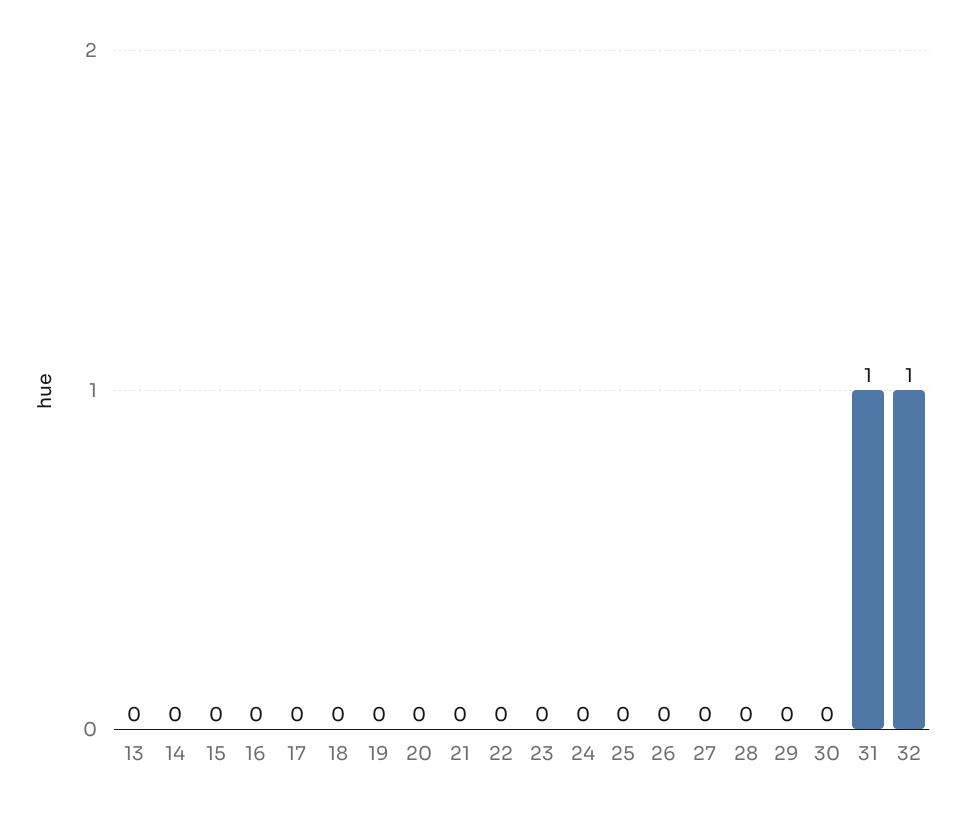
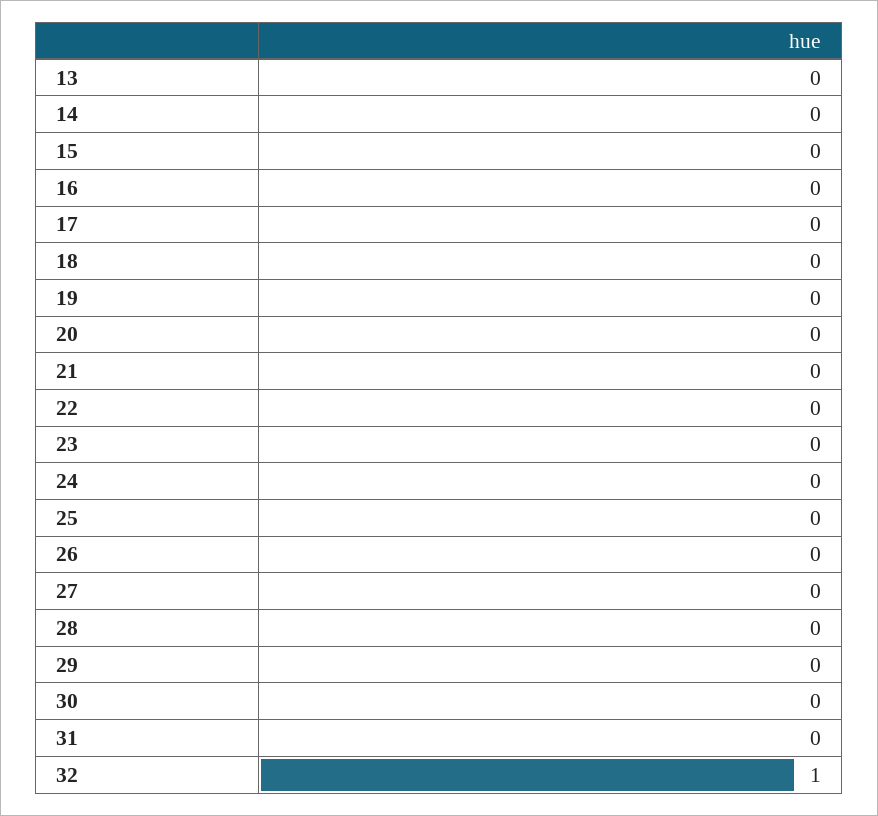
31: 1 -> 0

